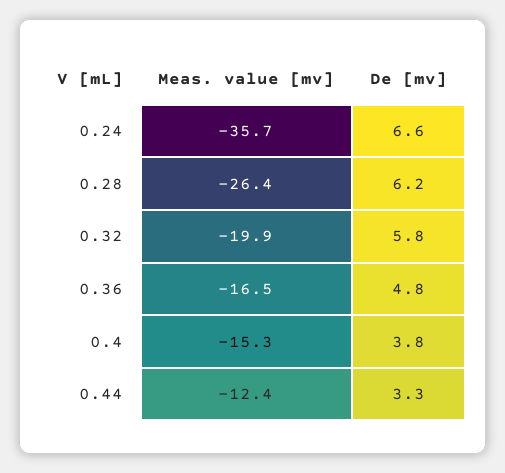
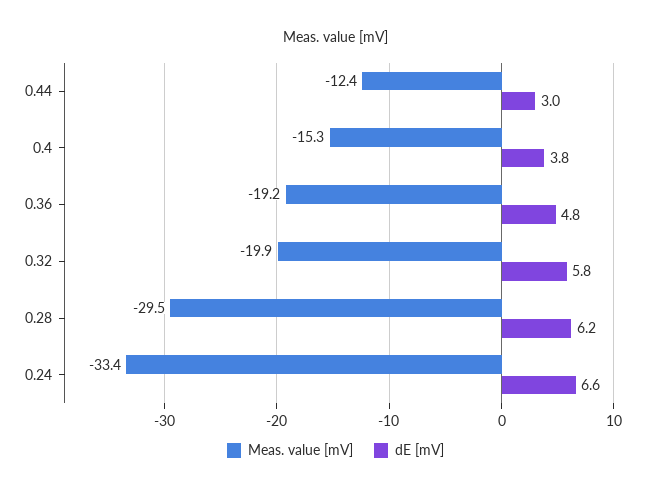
Meas. value [mv], 0.24: -35.7 -> -33.4
Meas. value [mv], 0.28: -26.4 -> -29.5
Meas. value [mv], 0.36: -16.5 -> -19.2
De [mv], 0.44: 3.3 -> 3

